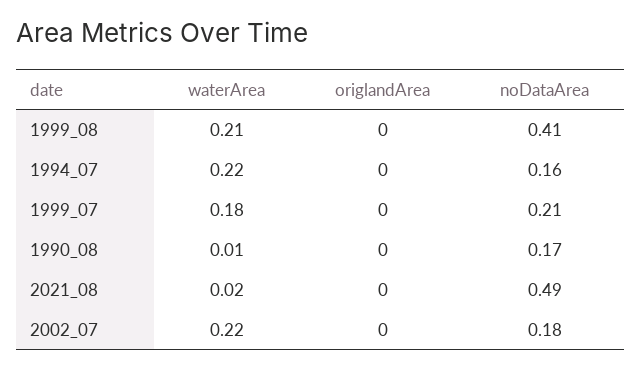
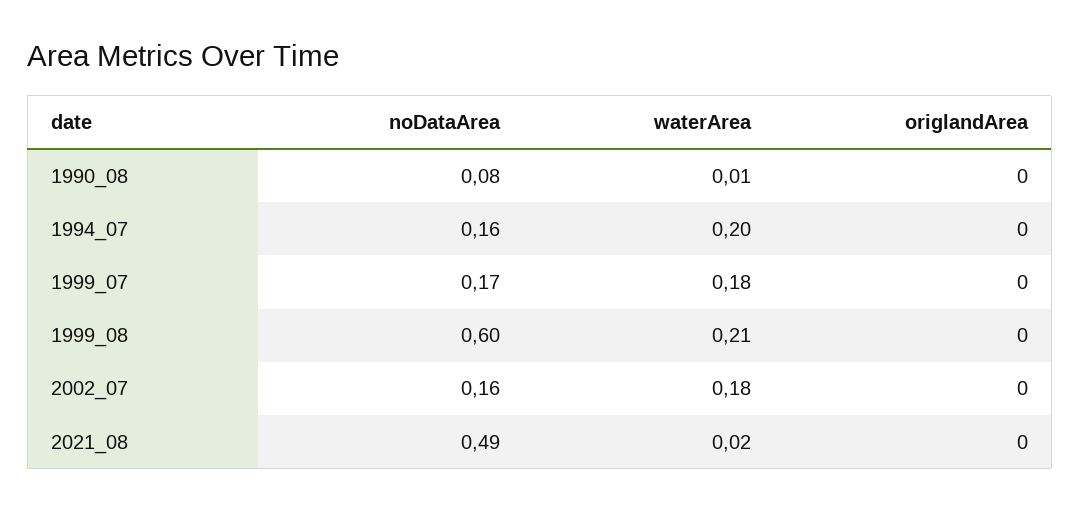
noDataArea, 1999_08: 0.41 -> 0.6
waterArea, 1994_07: 0.22 -> 0.2
noDataArea, 1999_07: 0.21 -> 0.17
noDataArea, 1990_08: 0.17 -> 0.08
waterArea, 2002_07: 0.22 -> 0.18
noDataArea, 2002_07: 0.18 -> 0.16

